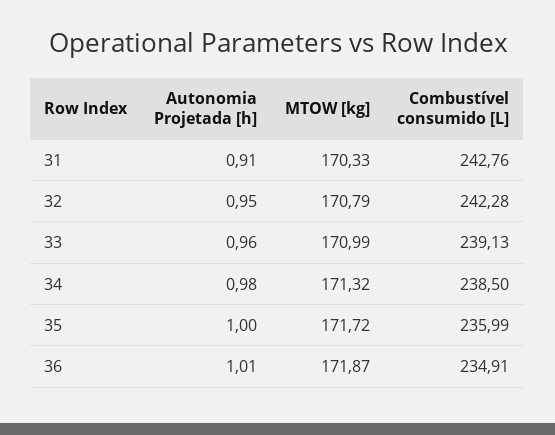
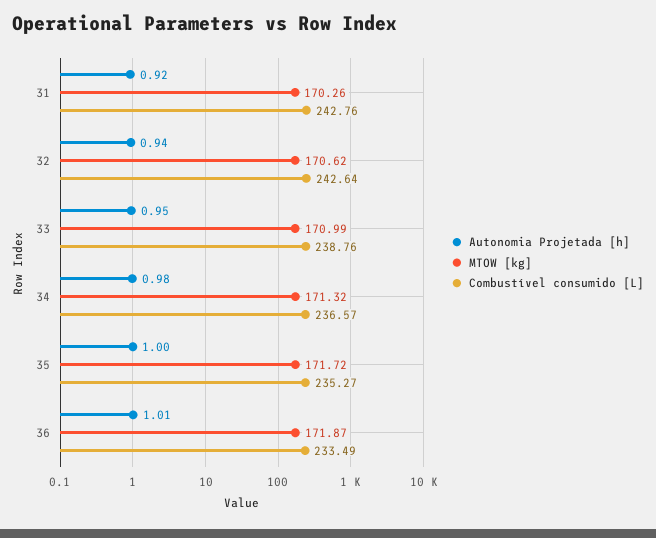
Autonomia Projetada [h], 31: 0.91 -> 0.92
MTOW [kg], 31: 170.33 -> 170.26
Autonomia Projetada [h], 32: 0.95 -> 0.94
MTOW [kg], 32: 170.79 -> 170.62
Combustível consumido [L], 32: 242.28 -> 242.64
Autonomia Projetada [h], 33: 0.96 -> 0.95
Combustível consumido [L], 33: 239.13 -> 238.76
Combustível consumido [L], 34: 238.5 -> 236.57
Combustível consumido [L], 35: 235.99 -> 235.27
Combustível consumido [L], 36: 234.91 -> 233.49

